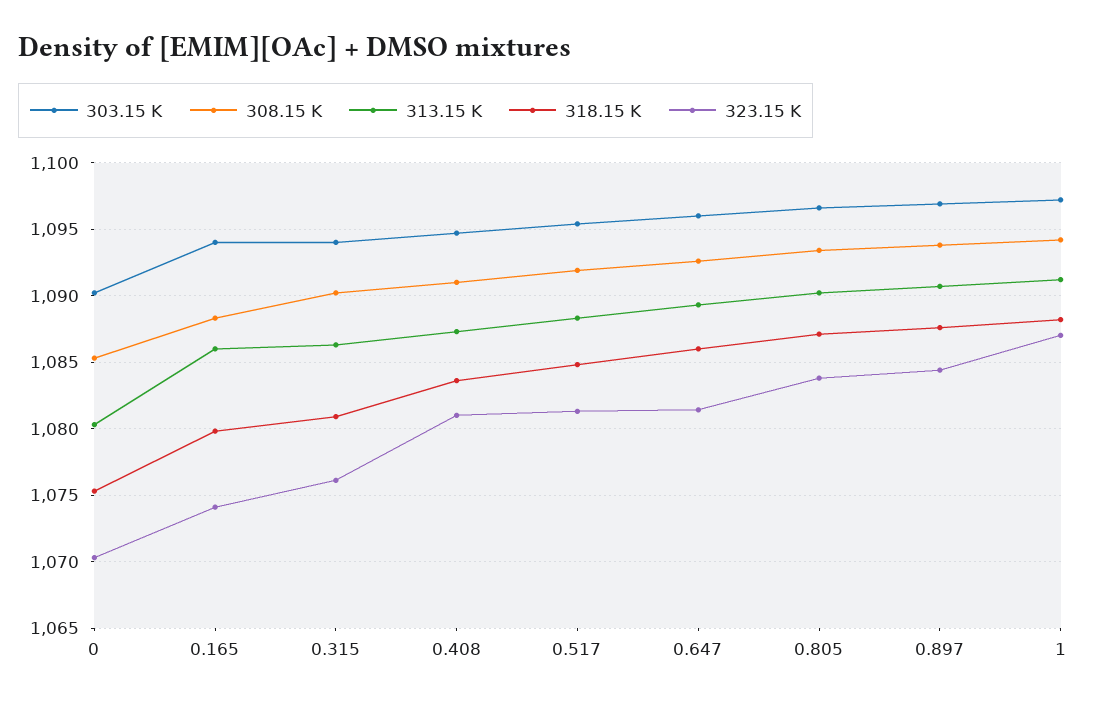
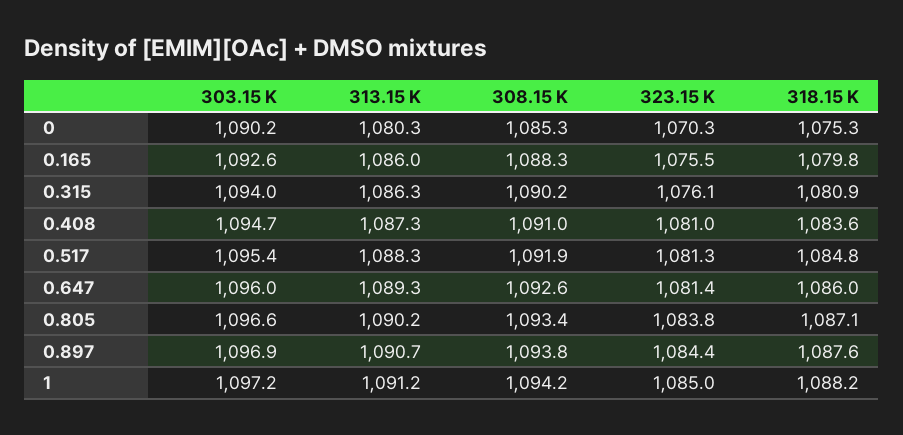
303.15 K, 0.165: 1094 -> 1092.6
323.15 K, 0.165: 1074 -> 1075.5
323.15 K, 1: 1087 -> 1085

